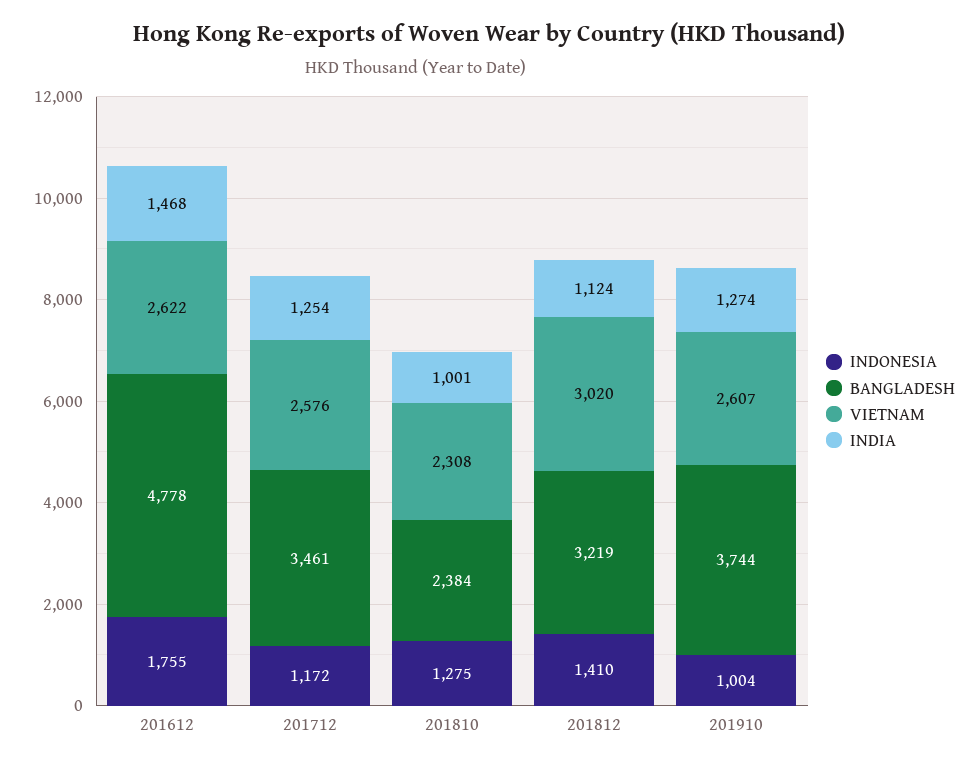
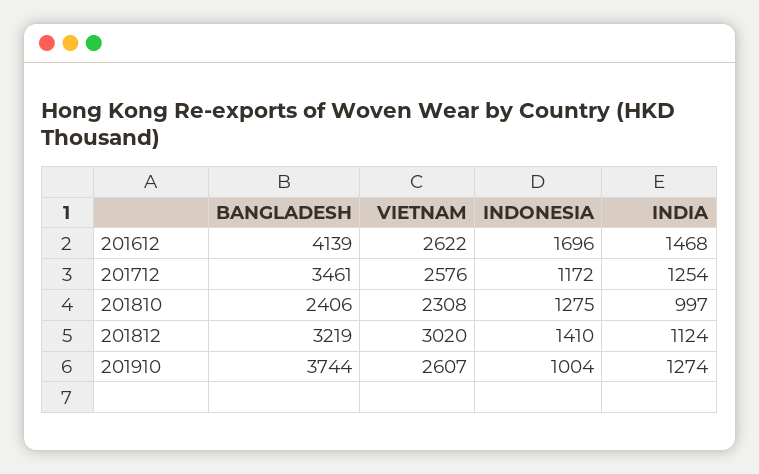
INDONESIA, 201612: 1755 -> 1696
BANGLADESH, 201612: 4778 -> 4139
BANGLADESH, 201810: 2384 -> 2406
INDIA, 201810: 1001 -> 997

